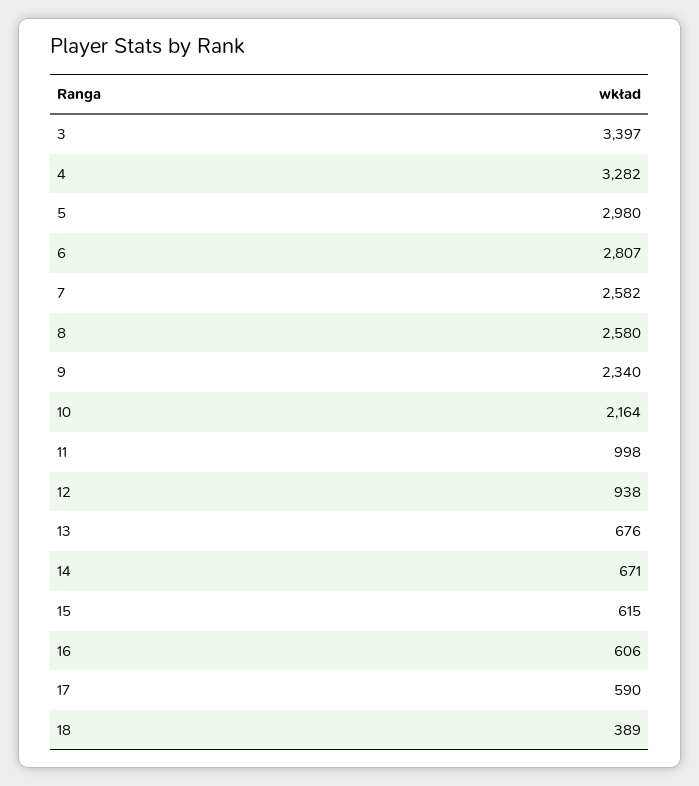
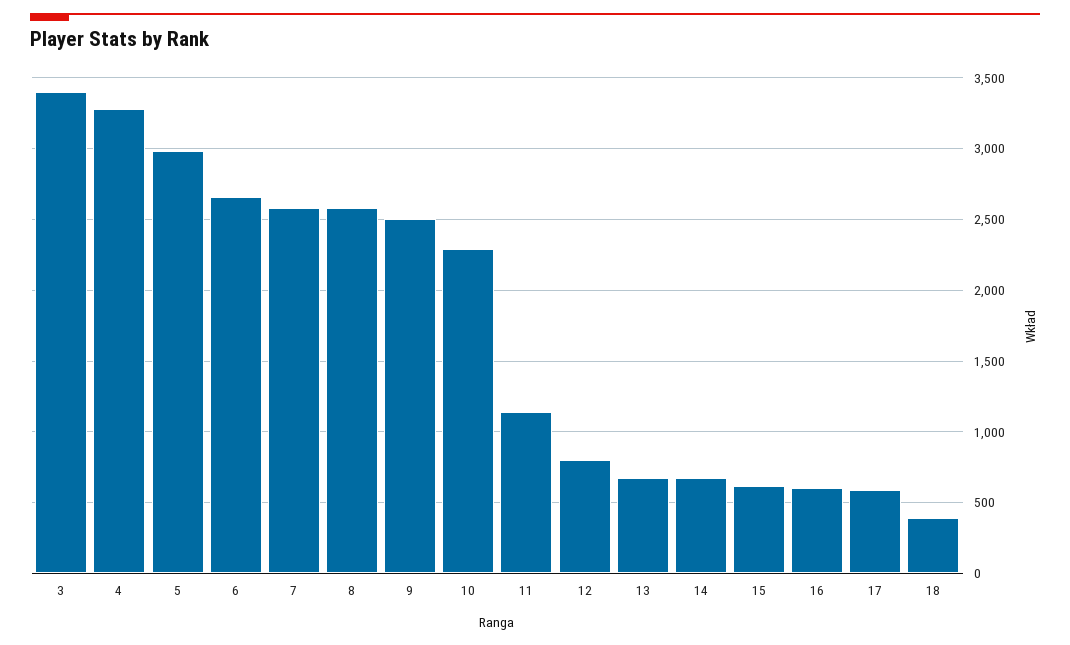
6: 2807 -> 2650
9: 2340 -> 2500
10: 2164 -> 2300
11: 998 -> 1150
12: 938 -> 800

